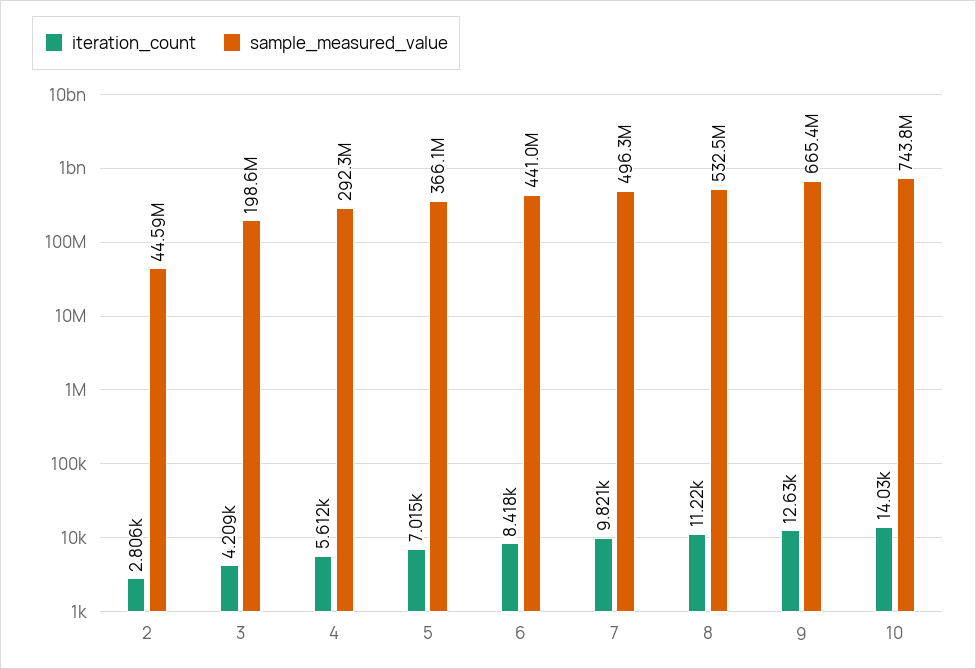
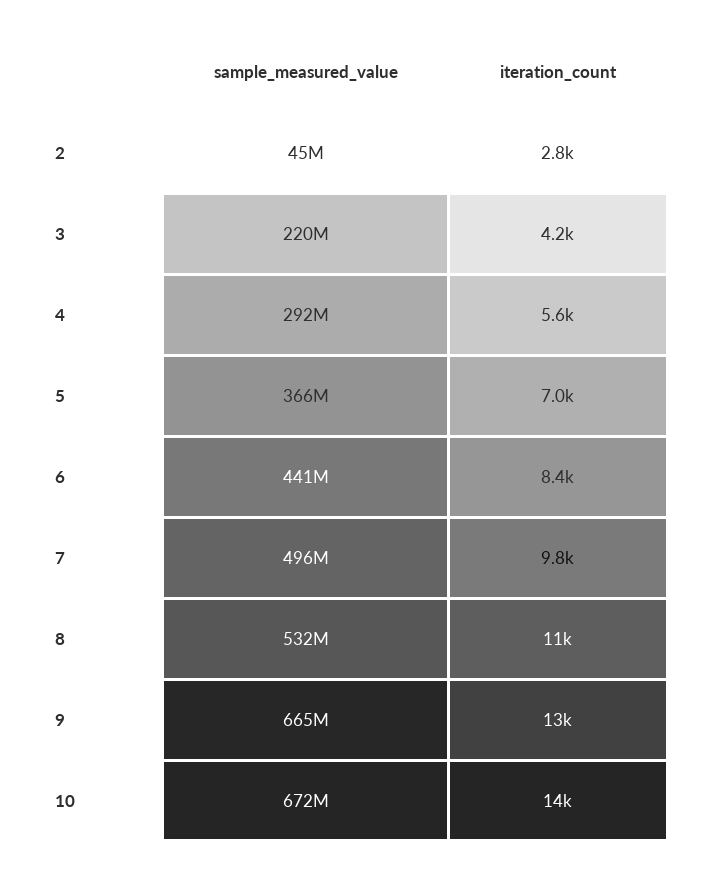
sample_measured_value, 3: 198600000 -> 220000000
sample_measured_value, 10: 743800000 -> 672000000

